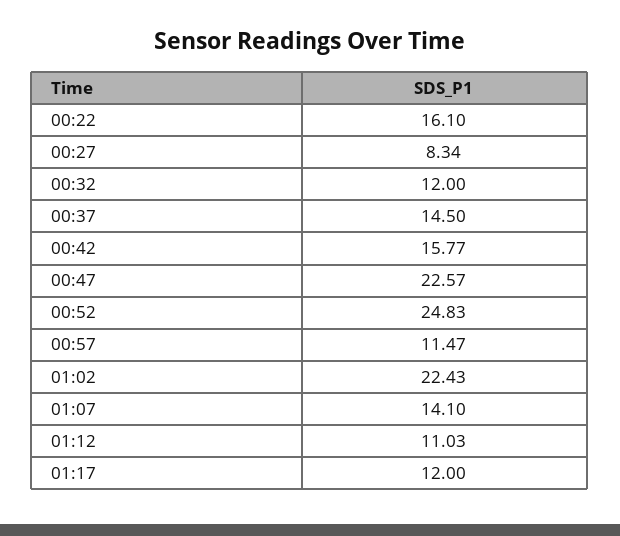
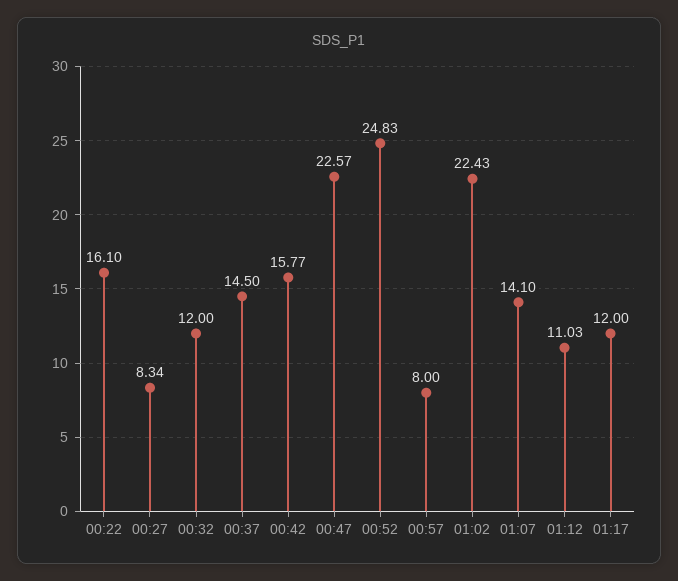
00:57: 11.47 -> 8

